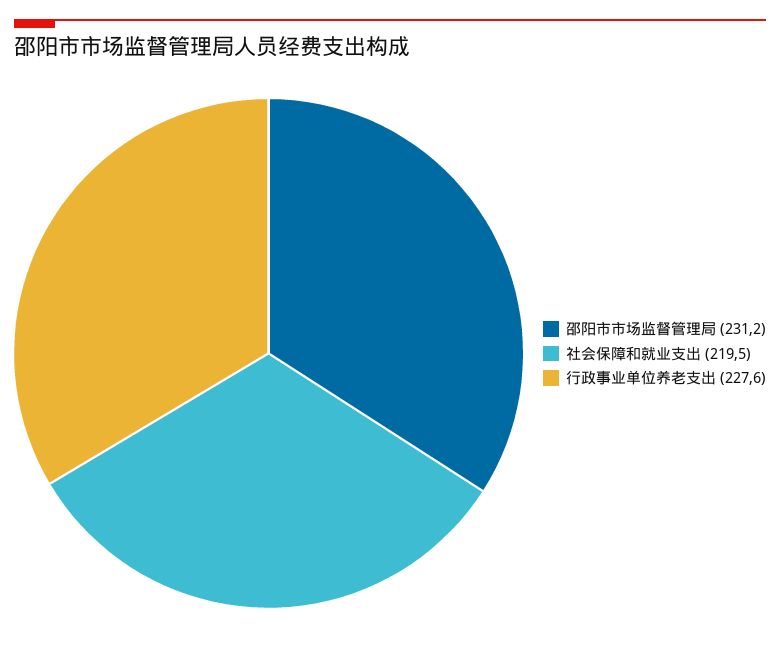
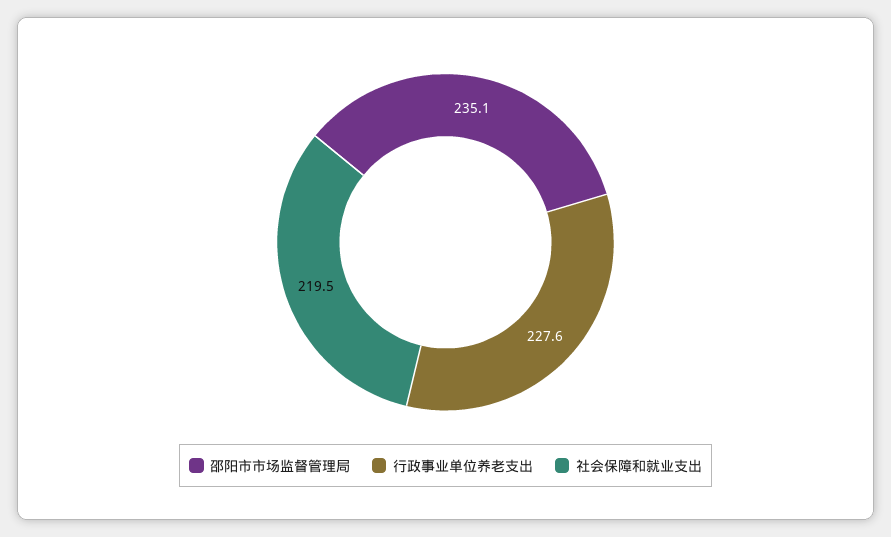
邵阳市市场监督管理局: 231.2 -> 235.1

